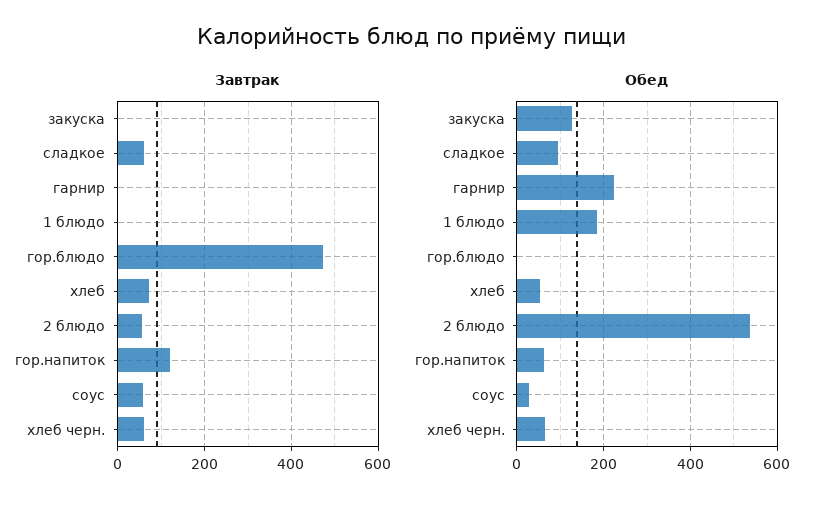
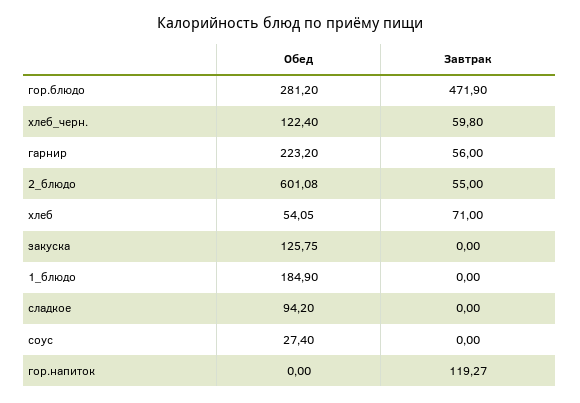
Завтрак, сладкое: 60 -> 0
Завтрак, гарнир: 0 -> 56
Завтрак, соус: 60 -> 0
Обед, гор.блюдо: 0 -> 281.2
Обед, 2 блюдо: 540 -> 601.08
Обед, гор.напиток: 60 -> 0
Обед, хлеб черн.: 60 -> 122.4

